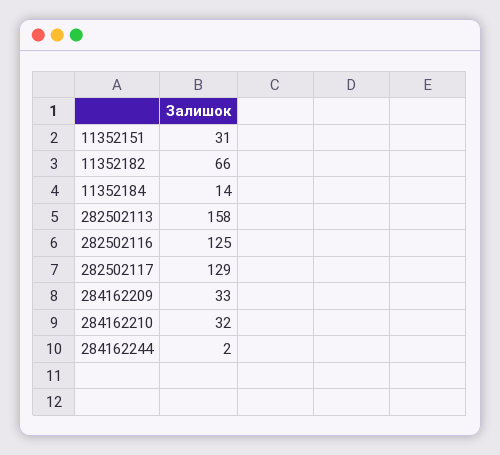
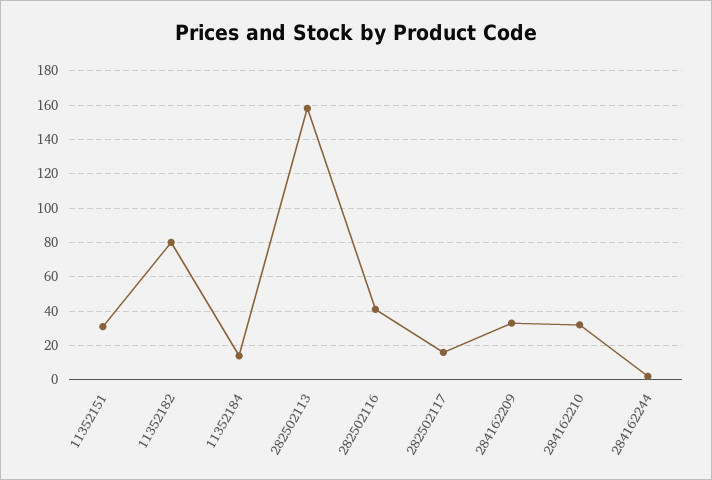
11352182: 66 -> 80
282502116: 125 -> 40
282502117: 129 -> 15

